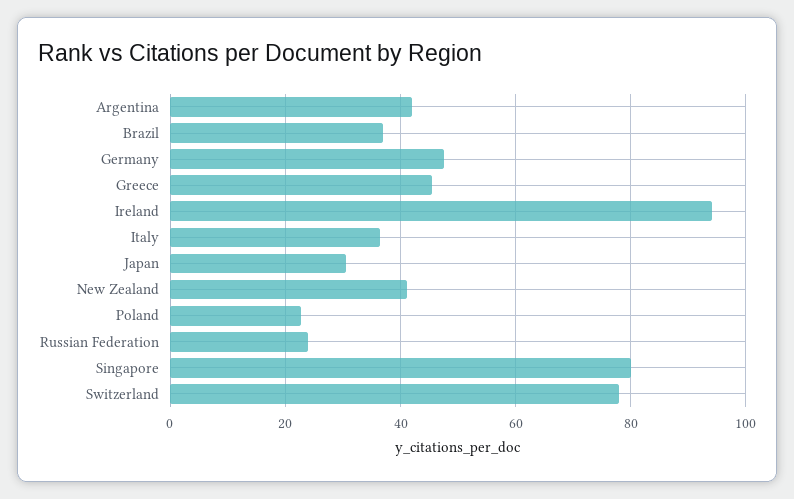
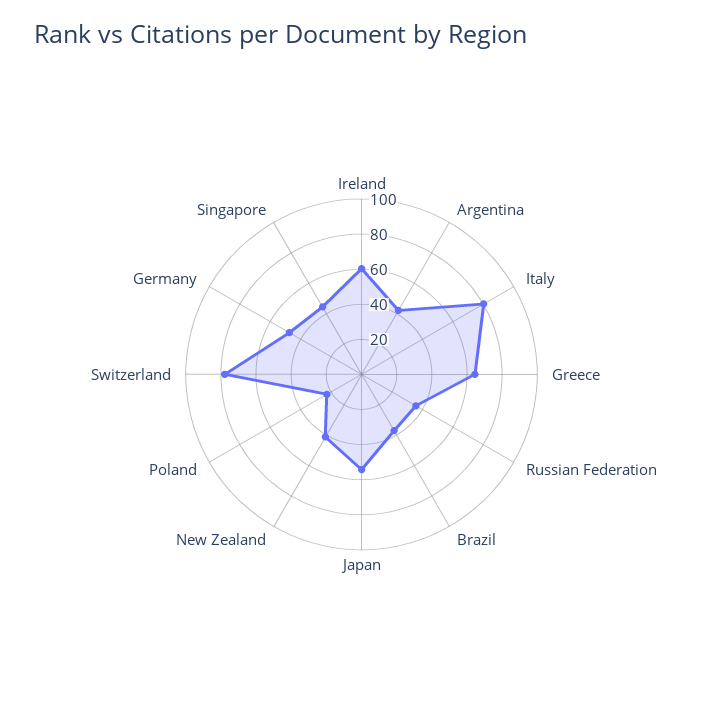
Greece: 46 -> 65
Ireland: 94 -> 60
Italy: 36 -> 80
Japan: 30 -> 55
Russian Federation: 24 -> 35
Singapore: 80 -> 45

